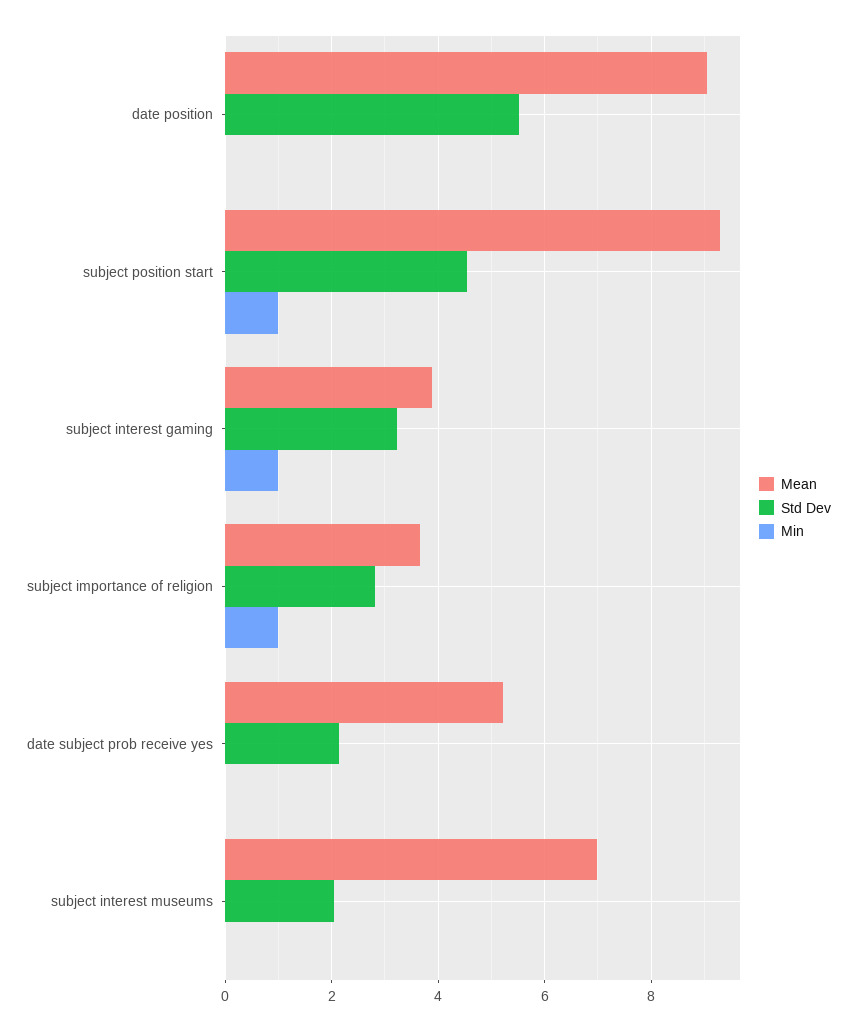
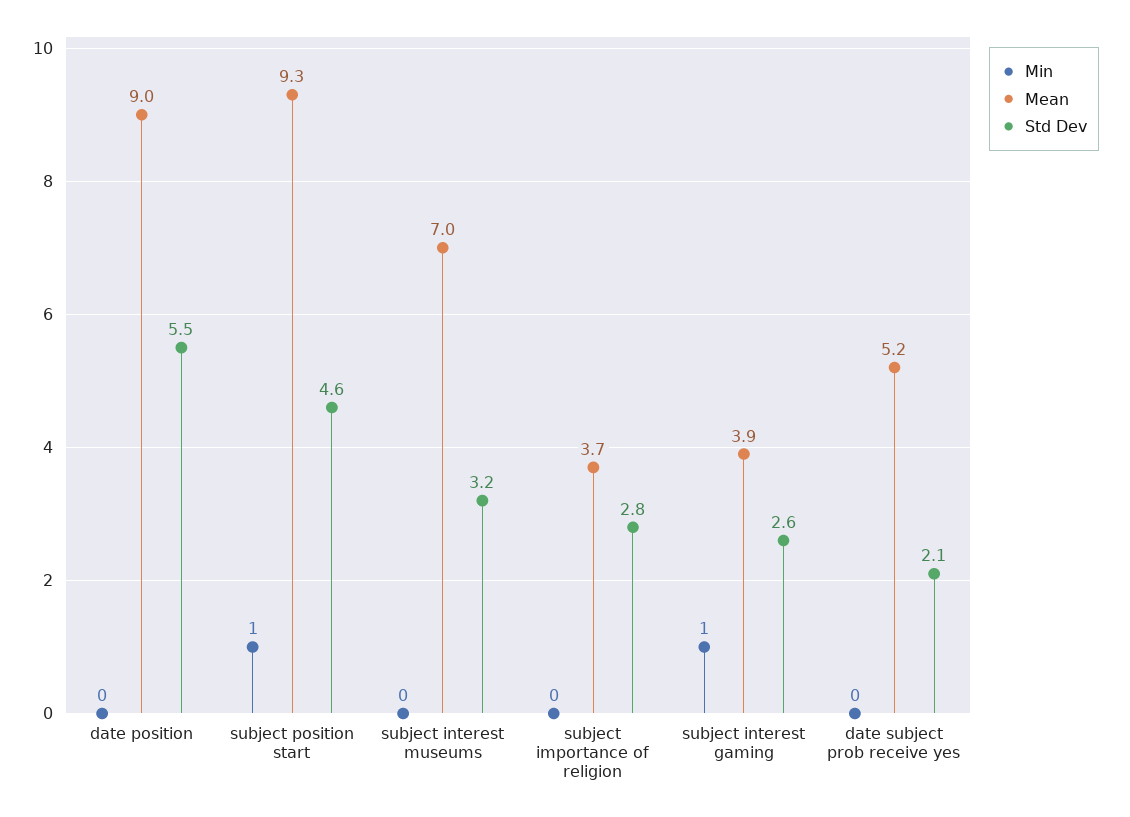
Std Dev, subject interest gaming: 3.2 -> 2.6
Min, subject importance of religion: 1 -> 0
Std Dev, subject interest museums: 2 -> 3.2

